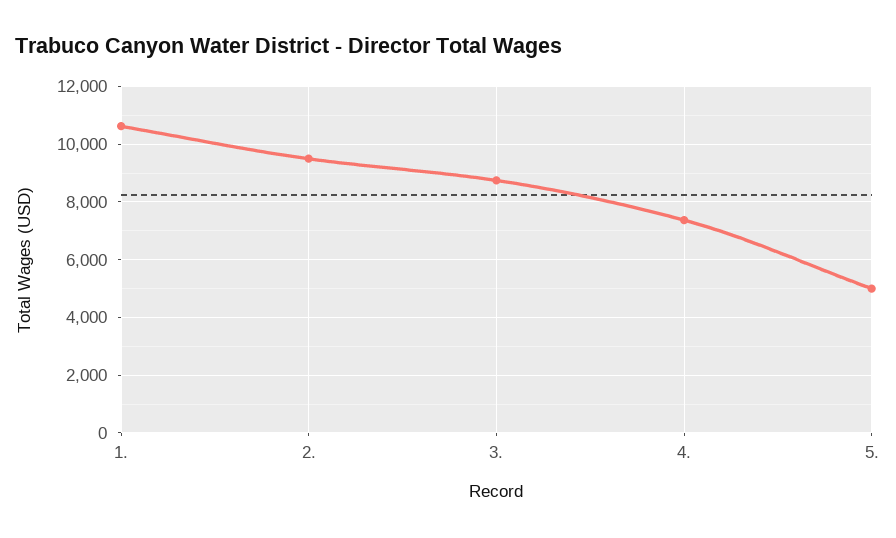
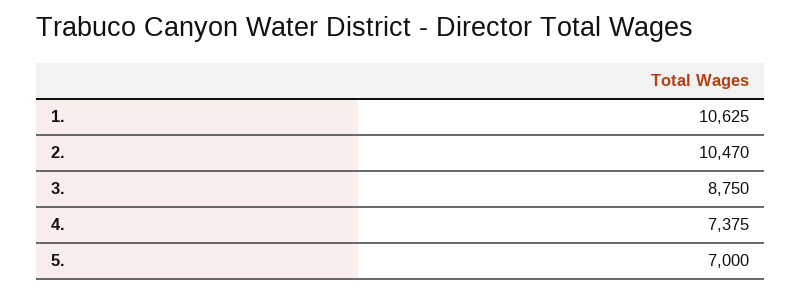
2.: 9500 -> 10470
5.: 5000 -> 7000

